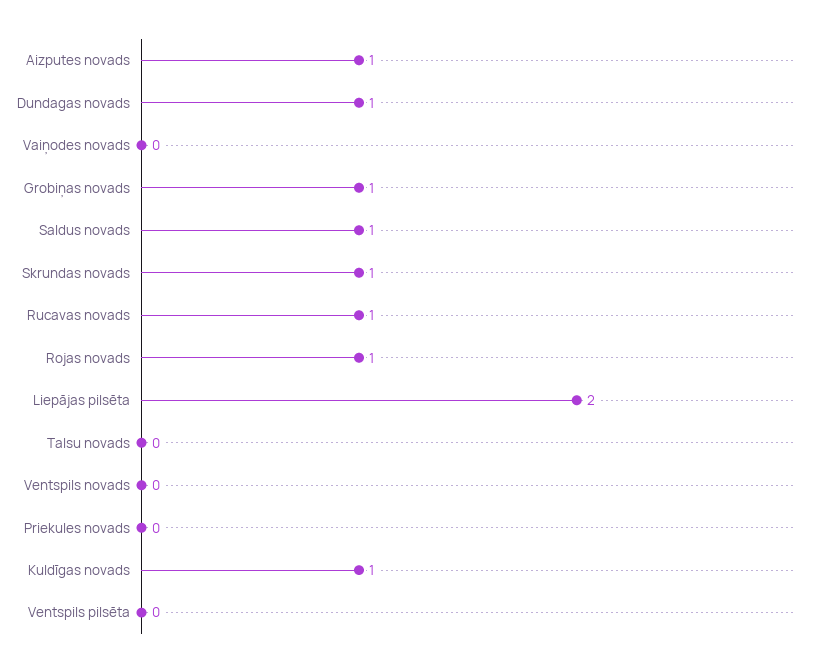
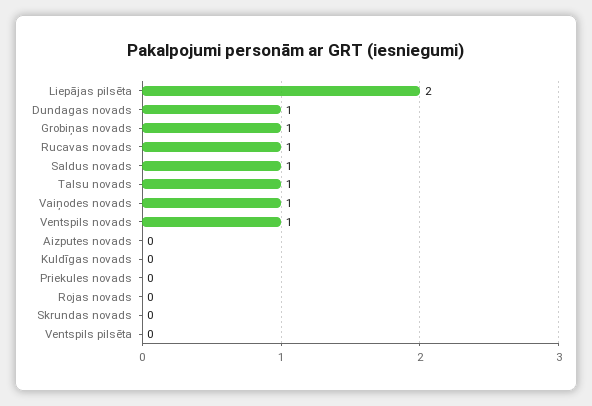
Aizputes novads: 1 -> 0
Vaiņodes novads: 0 -> 1
Skrundas novads: 1 -> 0
Rojas novads: 1 -> 0
Talsu novads: 0 -> 1
Ventspils novads: 0 -> 1
Kuldīgas novads: 1 -> 0

